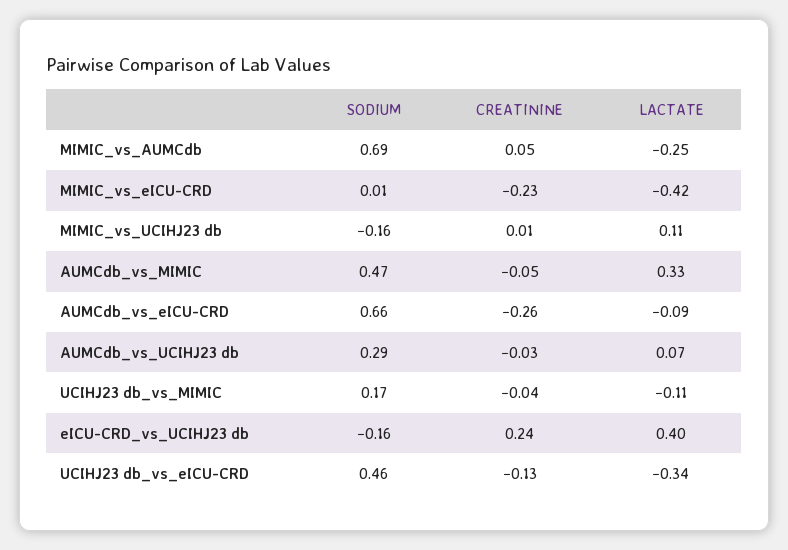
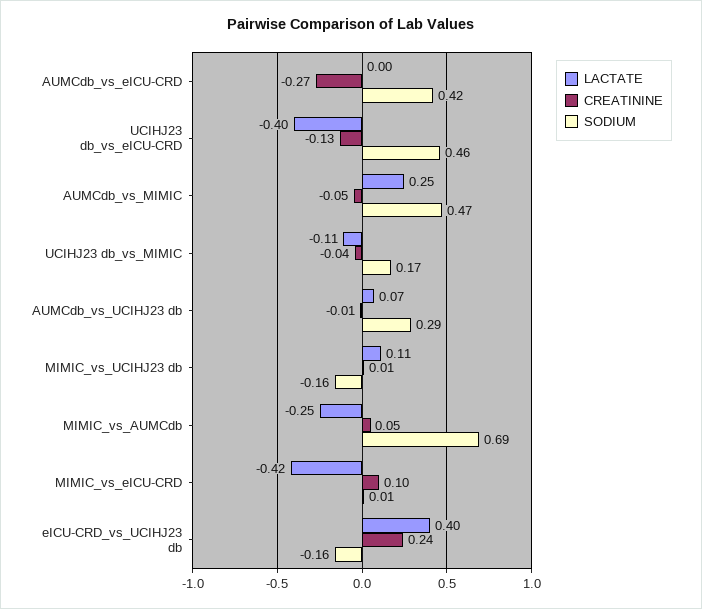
CREATININE, MIMIC_vs_eICU-CRD: -0.23 -> 0.1
LACTATE, AUMCdb_vs_MIMIC: 0.33 -> 0.25
SODIUM, AUMCdb_vs_eICU-CRD: 0.66 -> 0.42
CREATININE, AUMCdb_vs_eICU-CRD: -0.26 -> -0.27
LACTATE, AUMCdb_vs_eICU-CRD: -0.09 -> 0
CREATININE, AUMCdb_vs_UCIHJ23 db: -0.03 -> -0.01
LACTATE, UCIHJ23 db_vs_eICU-CRD: -0.34 -> -0.4

